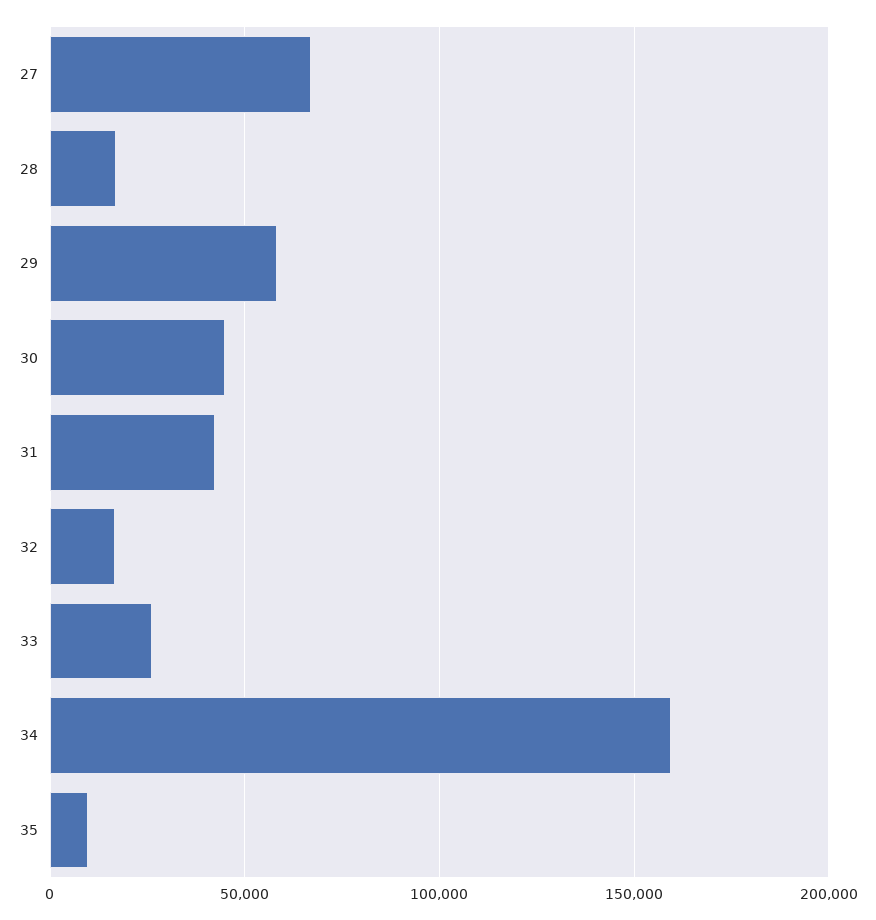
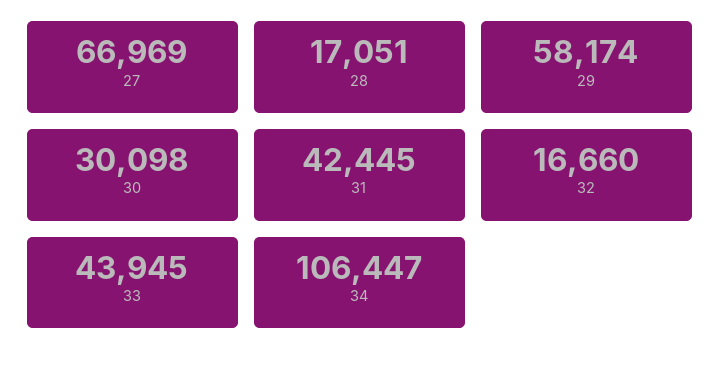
30: 45000 -> 30098
33: 25000 -> 43945
34: 160000 -> 106447
35: 10000 -> none

